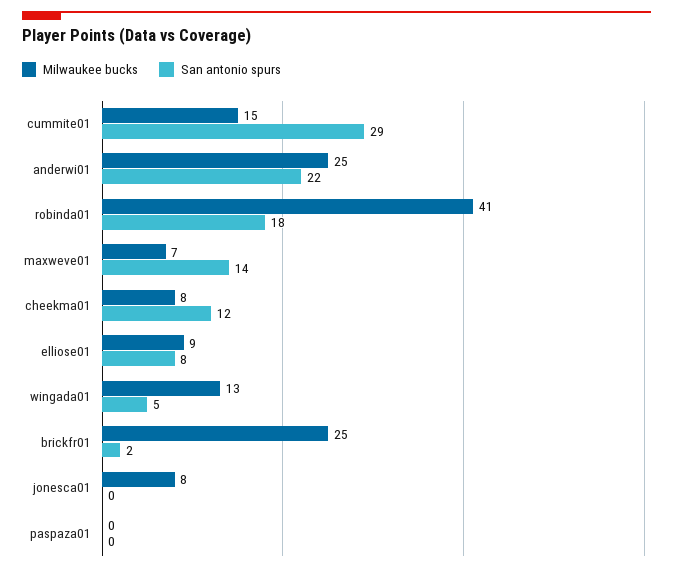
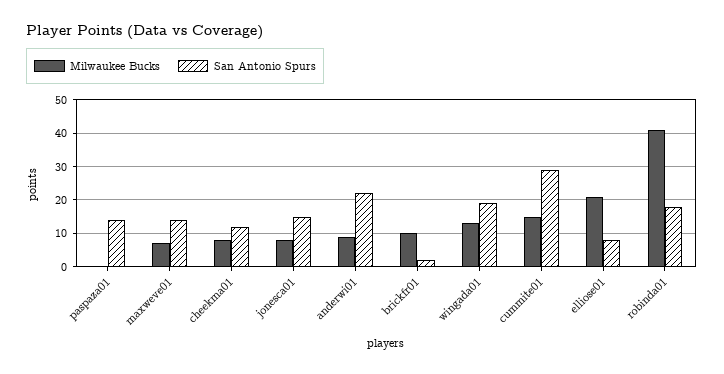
Milwaukee bucks, anderwi01: 25 -> 10
Milwaukee bucks, elliose01: 9 -> 20
San antonio spurs, wingada01: 5 -> 20
Milwaukee bucks, brickfr01: 25 -> 10
San antonio spurs, jonesca01: 0 -> 15
San antonio spurs, paspaza01: 0 -> 15

